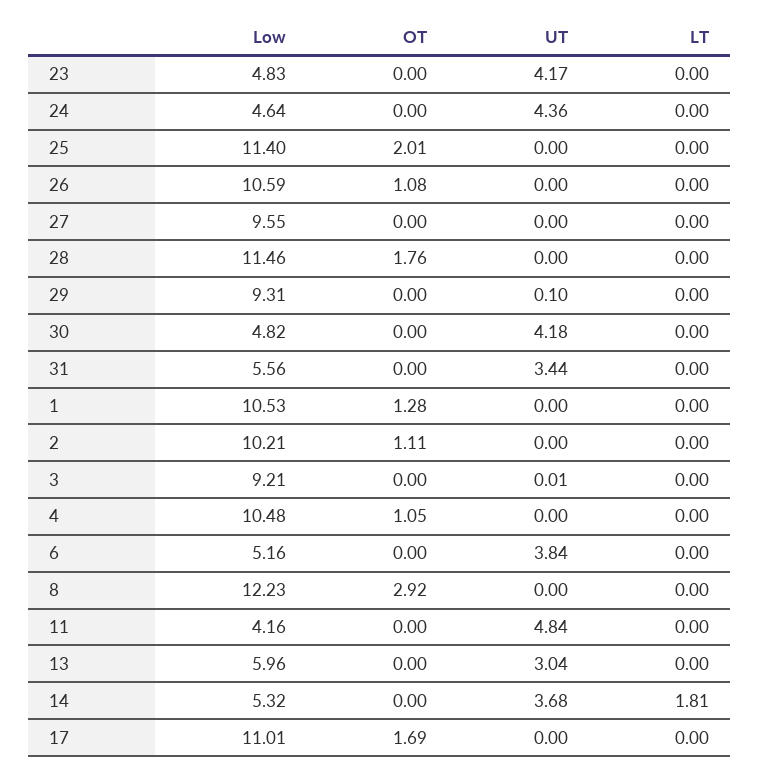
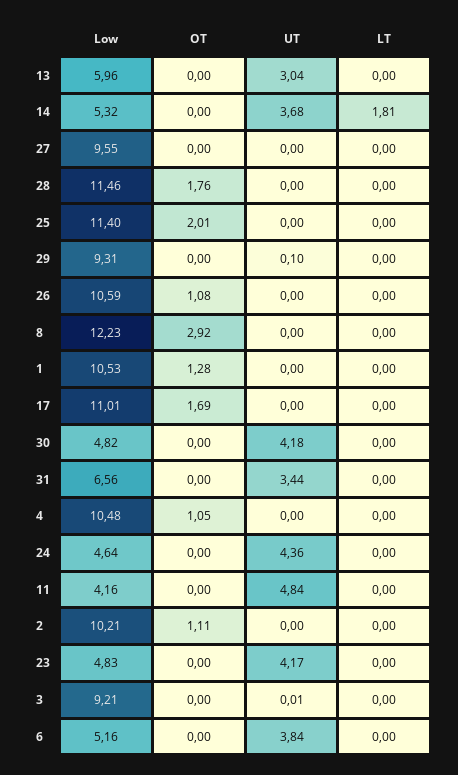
Low, 31: 5.56 -> 6.56

